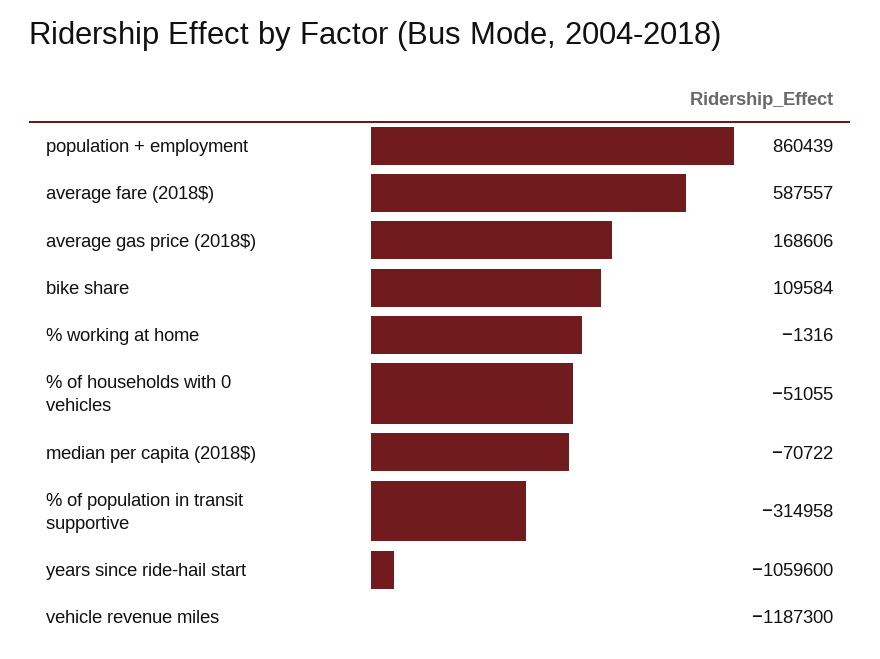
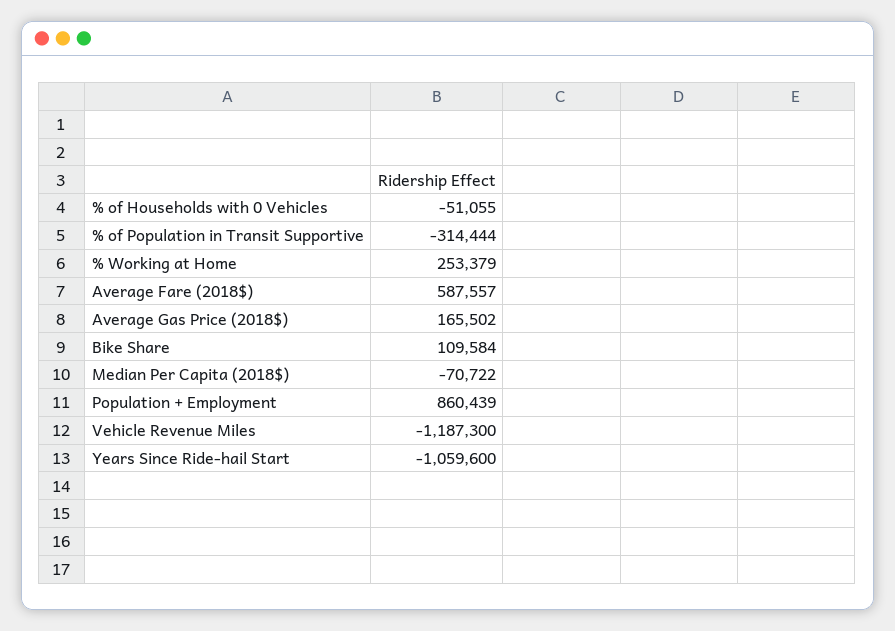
average gas price (2018$): 168606 -> 165502
% working at home: -1316 -> 253379
% of population in transit supportive: -314958 -> -314444

